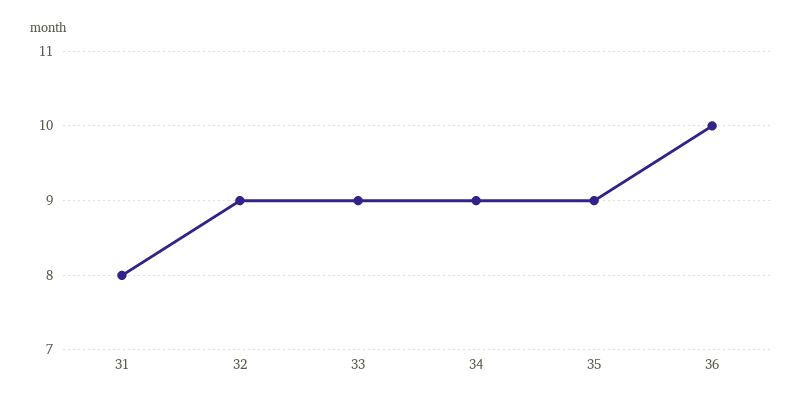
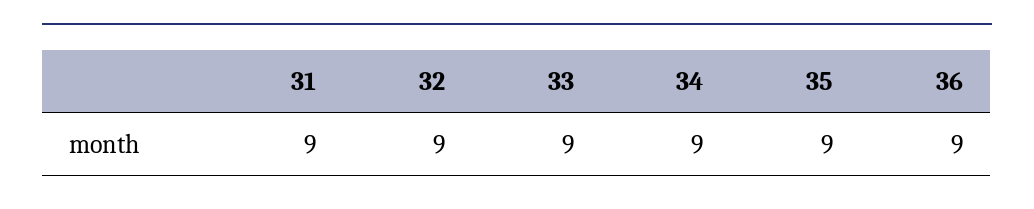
31: 8 -> 9
36: 10 -> 9

